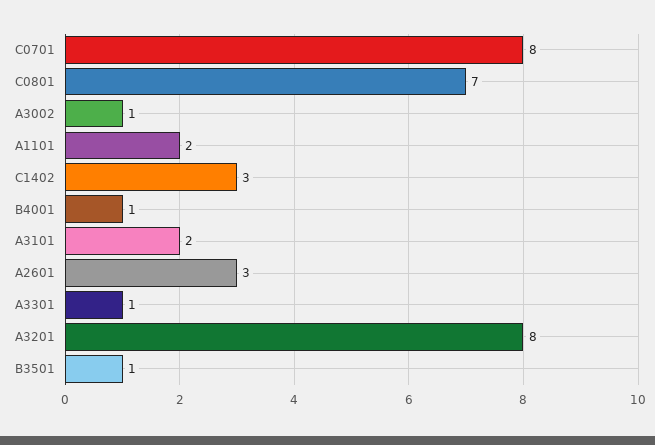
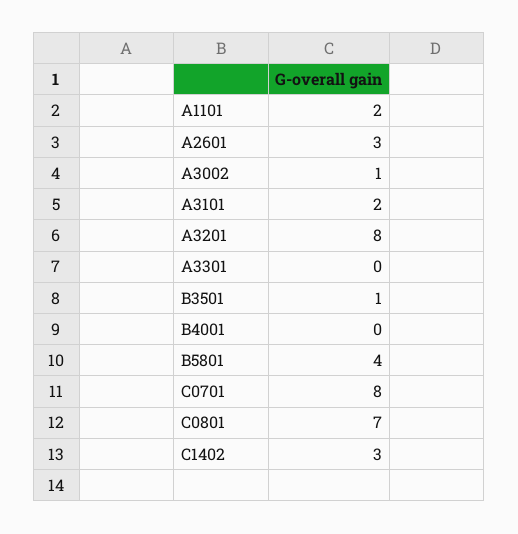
B4001: 1 -> 0
A3301: 1 -> 0
B5801: none -> 4

